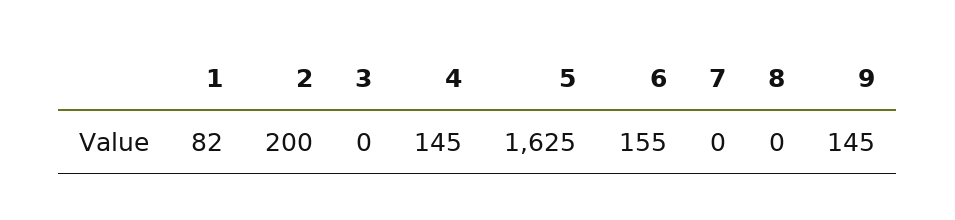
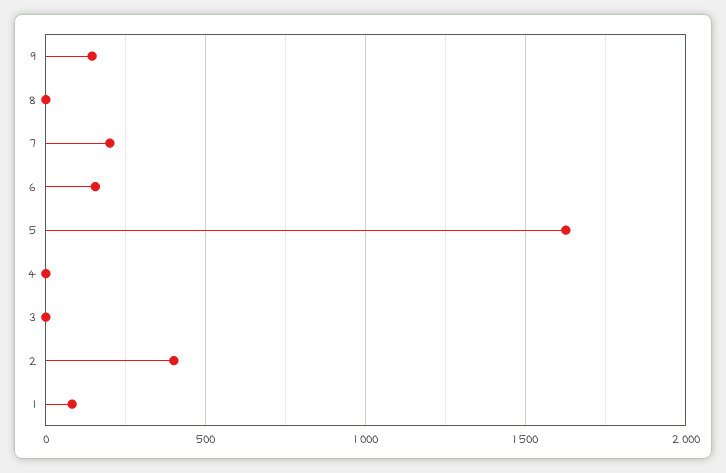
2: 200 -> 400
4: 145 -> 0
7: 0 -> 200

